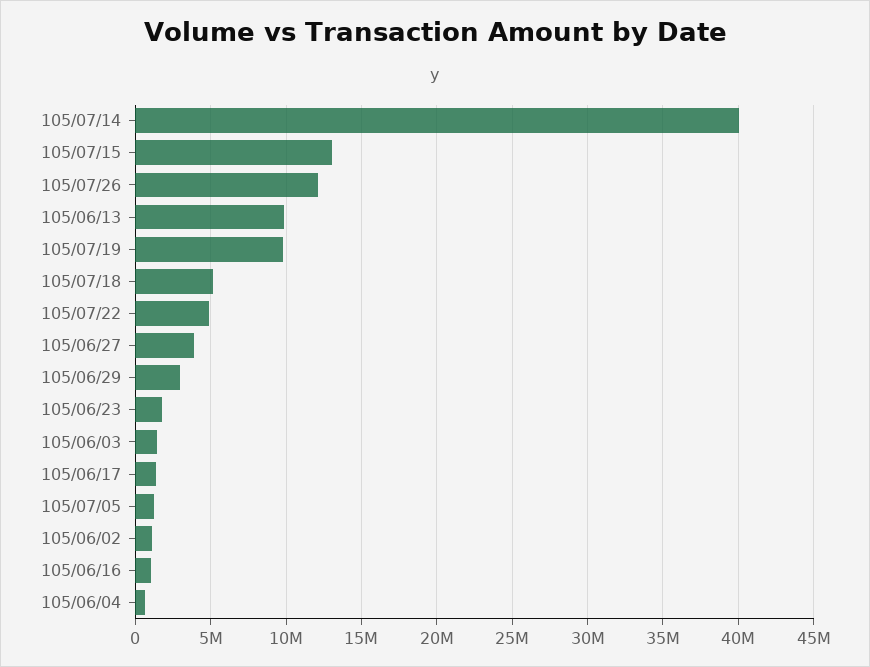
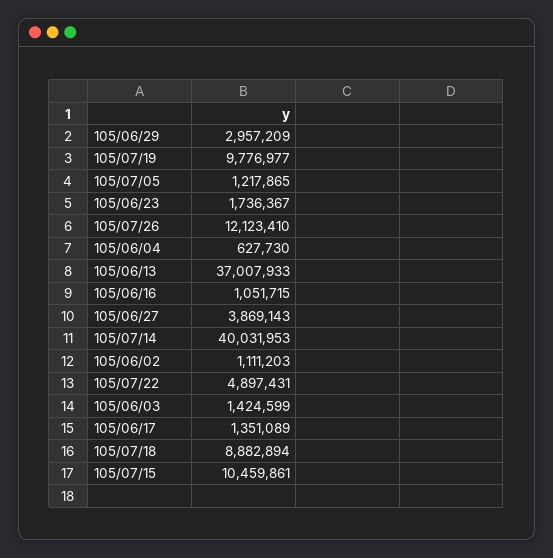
105/07/15: 13000000 -> 10459861
105/06/13: 10000000 -> 37007933
105/07/18: 5000000 -> 8882894

